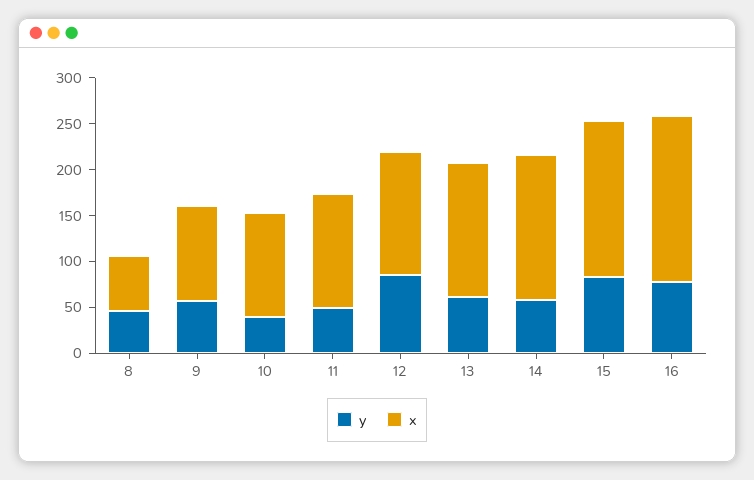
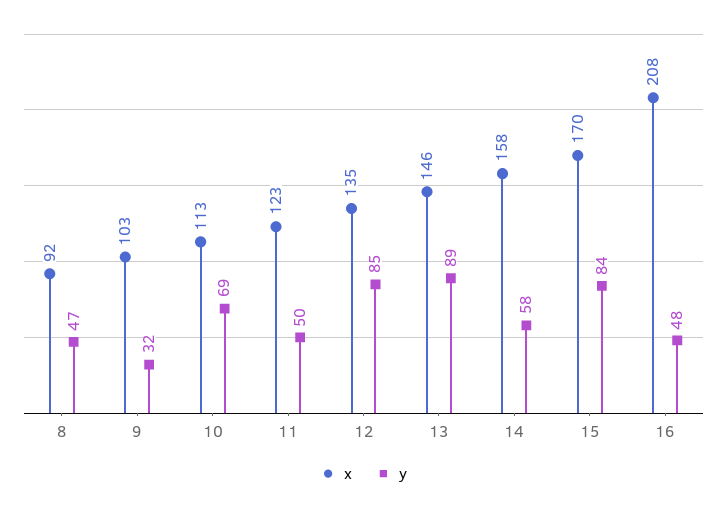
x, 8: 60 -> 92
y, 9: 60 -> 32
y, 10: 40 -> 69
y, 13: 60 -> 89
y, 16: 80 -> 48
x, 16: 180 -> 208

